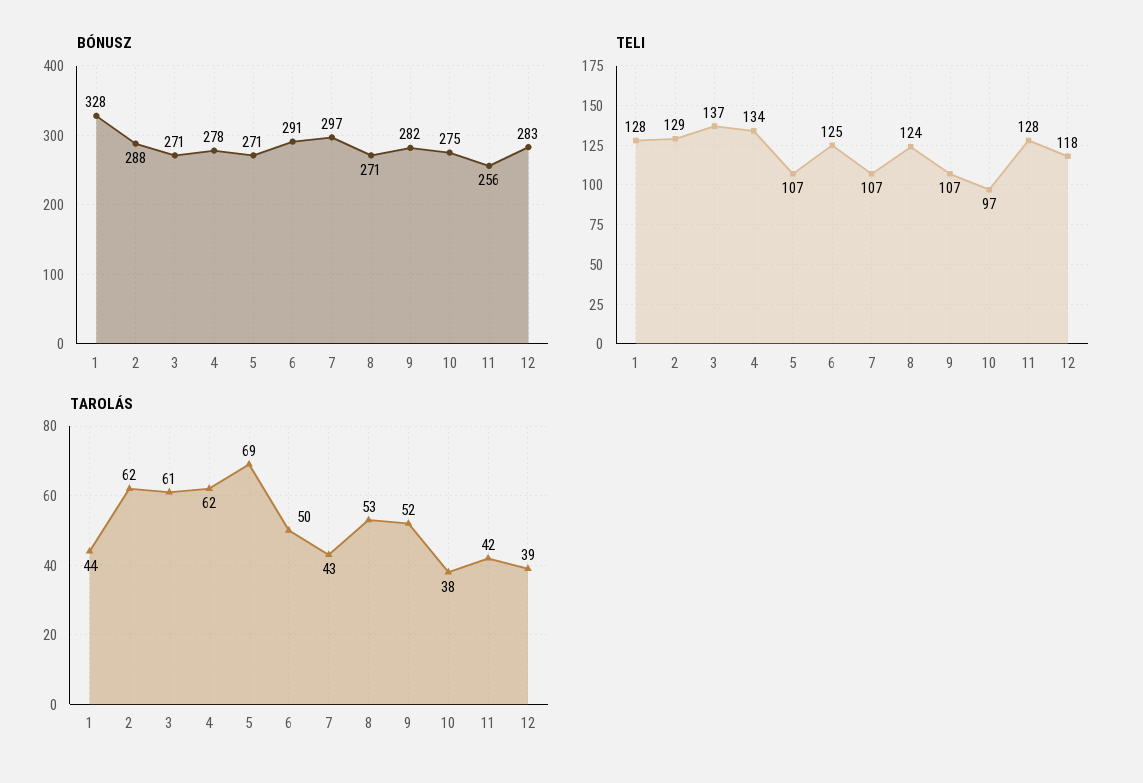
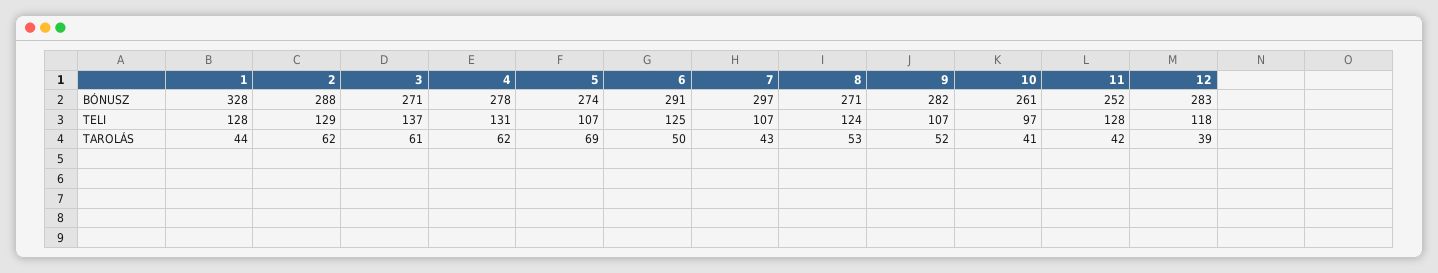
BÓNUSZ, 5: 271 -> 274
BÓNUSZ, 10: 275 -> 261
BÓNUSZ, 11: 256 -> 252
TELI, 4: 134 -> 131
TAROLÁS, 10: 38 -> 41

